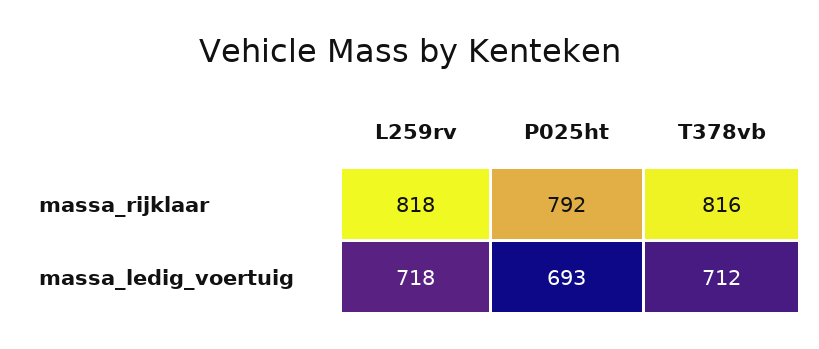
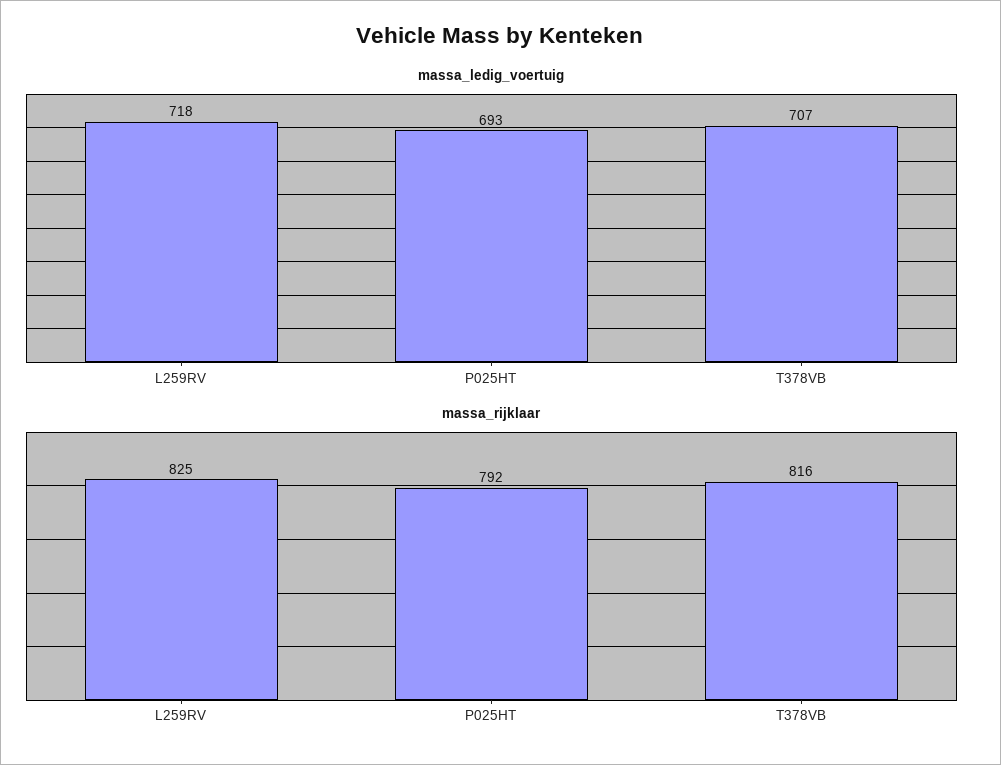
massa_rijklaar, L259rv: 818 -> 825
massa_ledig_voertuig, T378vb: 712 -> 707

